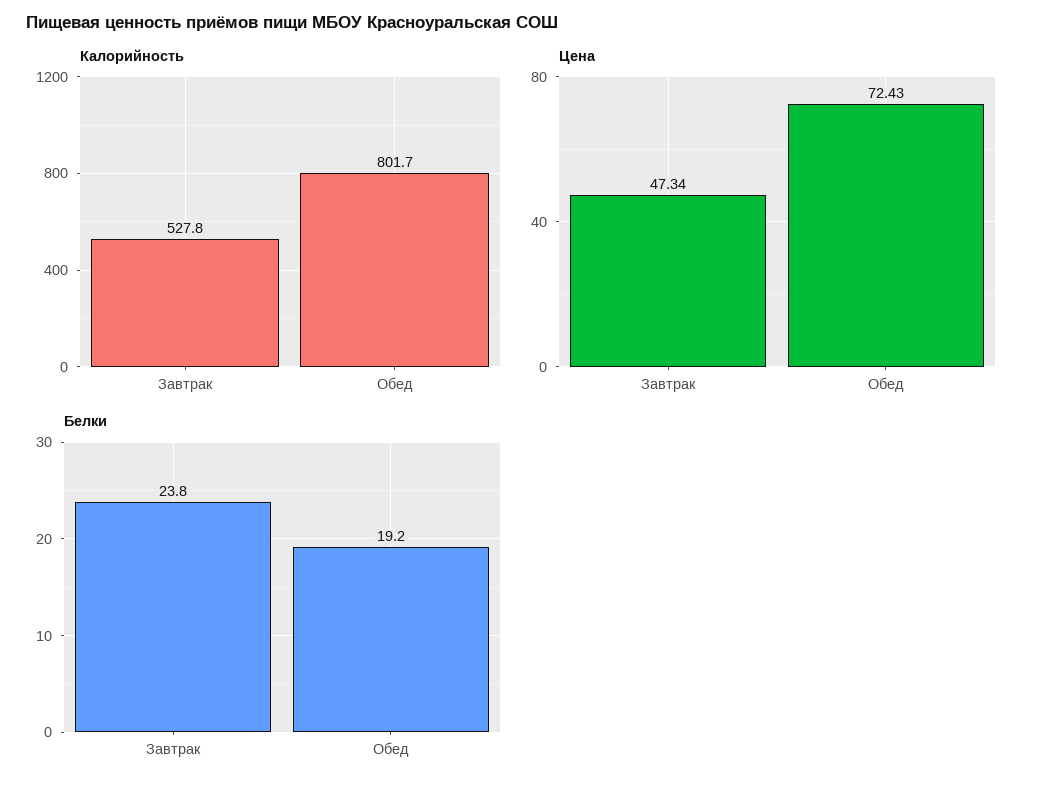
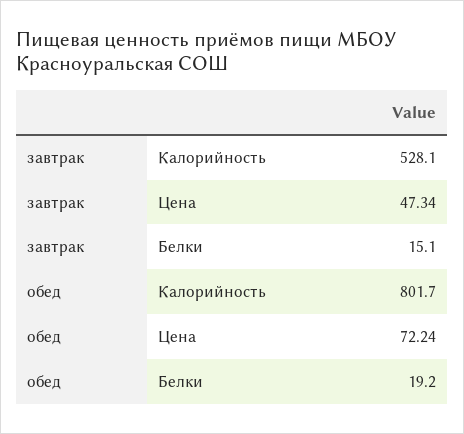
Калорийность, Завтрак: 527.8 -> 528.1
Цена, Обед: 72.43 -> 72.24
Белки, Завтрак: 23.8 -> 15.1

